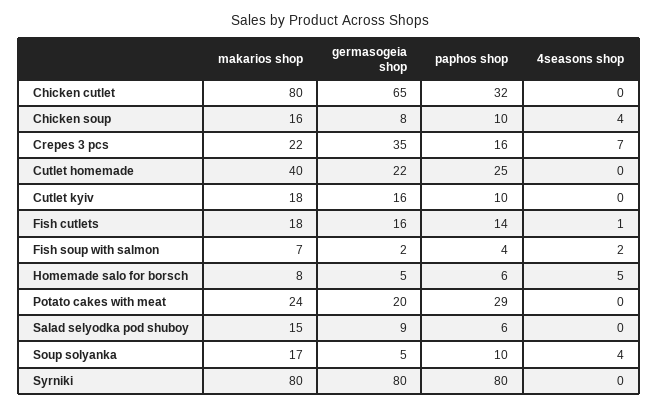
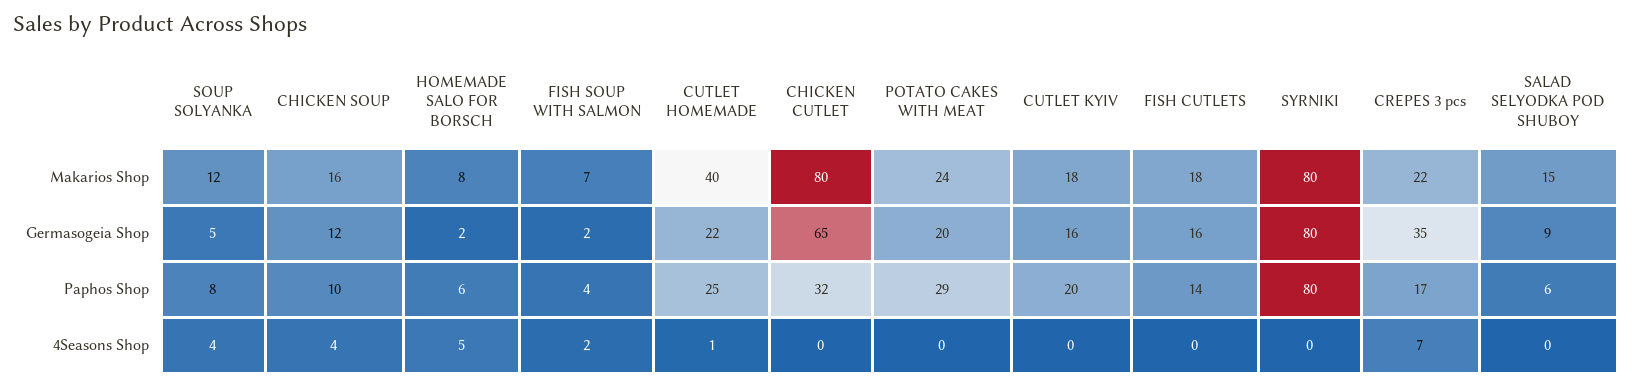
germasogeia shop, Chicken soup: 8 -> 12
paphos shop, Crepes 3 pcs: 16 -> 17
4seasons shop, Cutlet homemade: 0 -> 1
paphos shop, Cutlet kyiv: 10 -> 20
4seasons shop, Fish cutlets: 1 -> 0
germasogeia shop, Homemade salo for borsch: 5 -> 2
makarios shop, Soup solyanka: 17 -> 12
paphos shop, Soup solyanka: 10 -> 8

